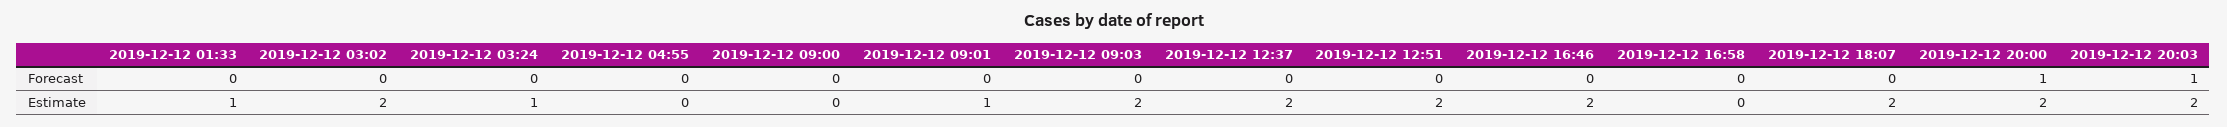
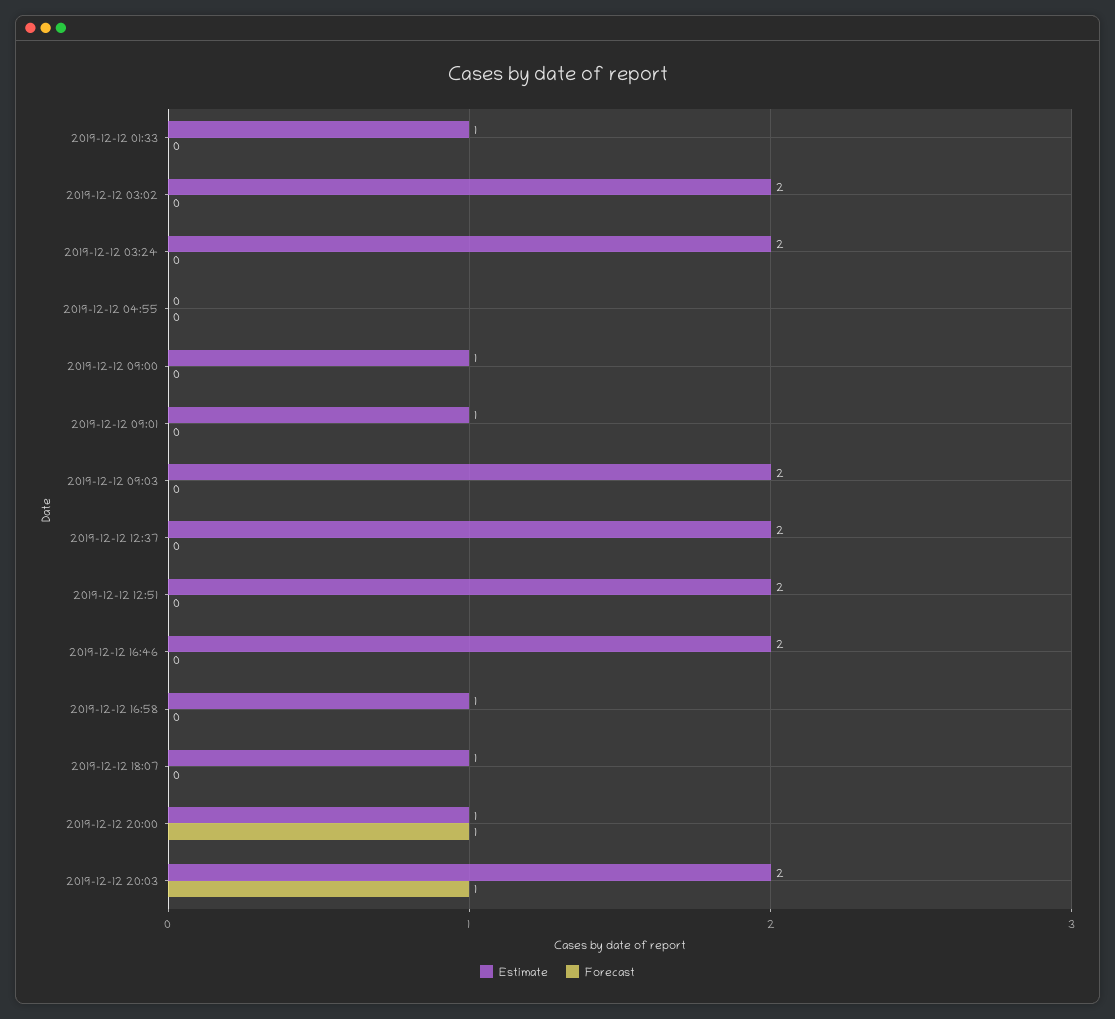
Estimate, 2019-12-12 03:24: 1 -> 2
Estimate, 2019-12-12 09:00: 0 -> 1
Estimate, 2019-12-12 16:58: 0 -> 1
Estimate, 2019-12-12 18:07: 2 -> 1
Estimate, 2019-12-12 20:00: 2 -> 1

